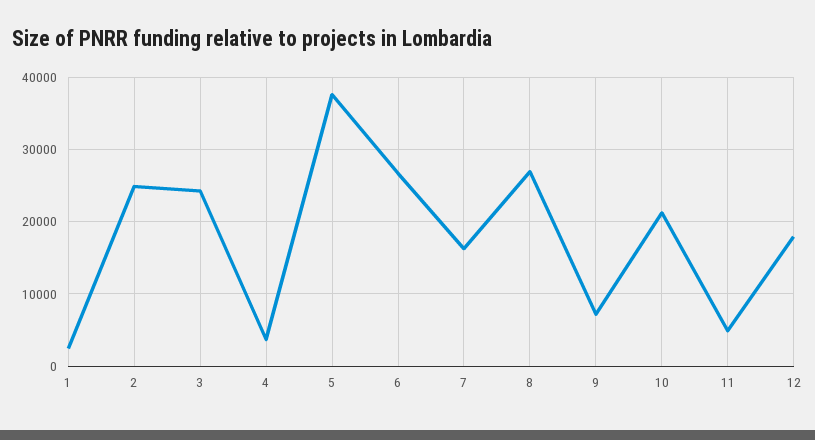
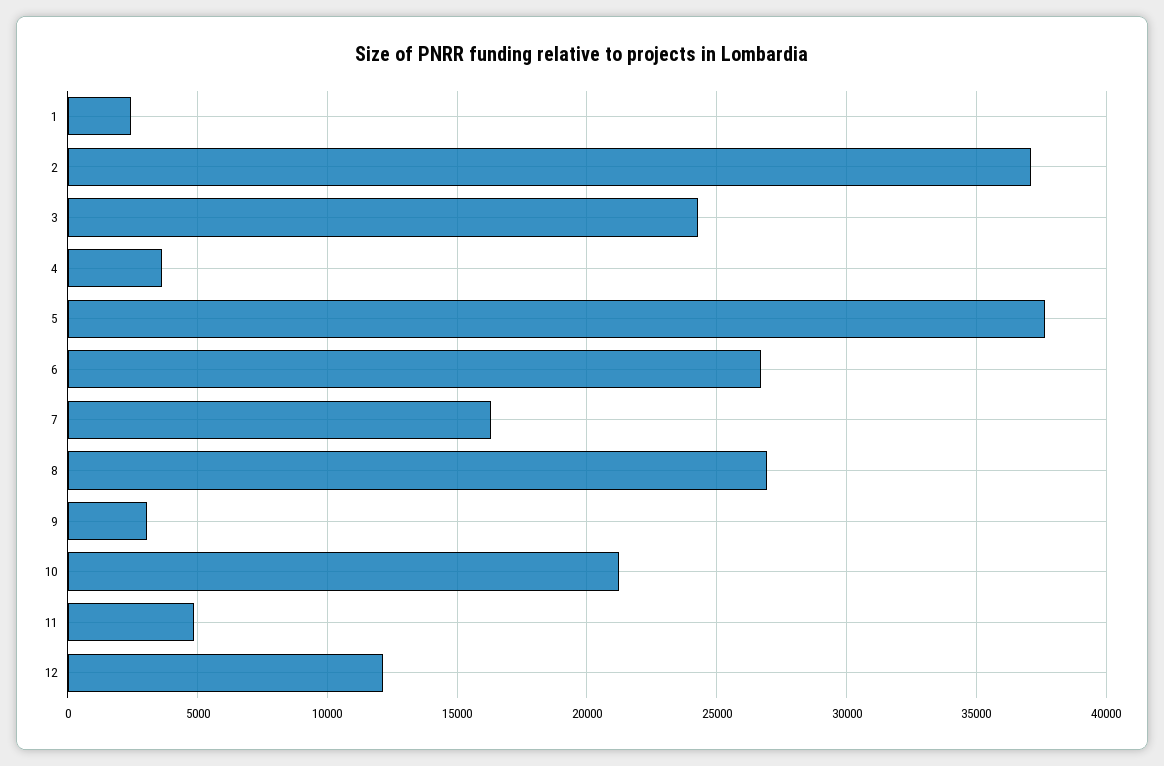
2: 25000 -> 37000
9: 7000 -> 3000
12: 18000 -> 12000

